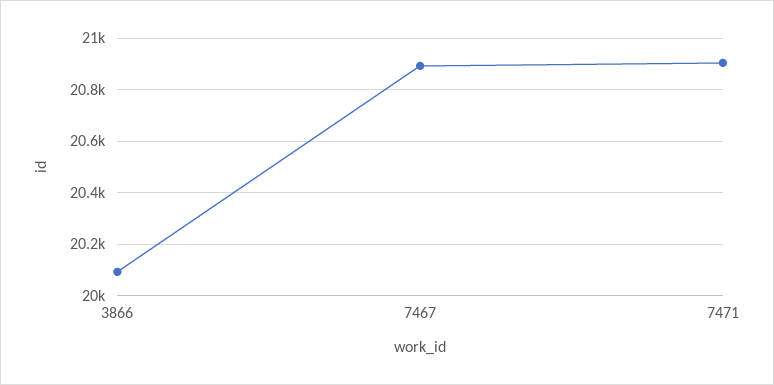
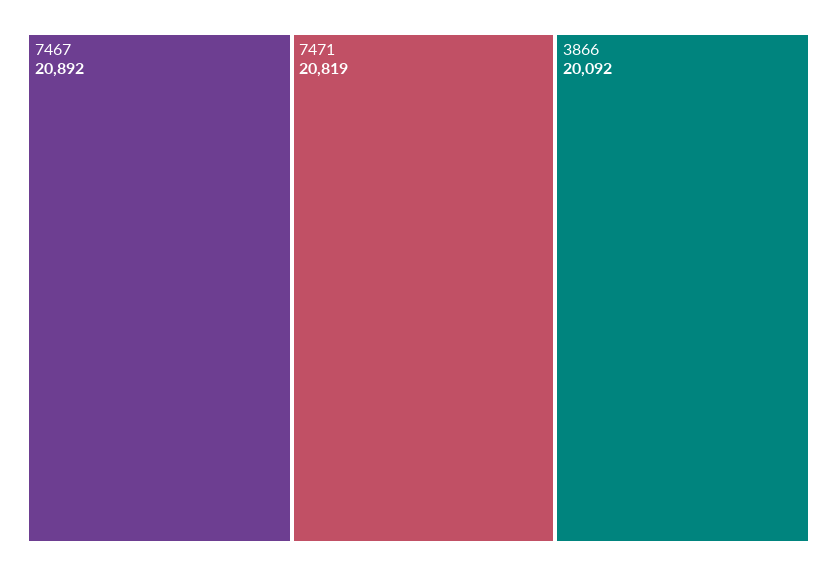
7471: 20900 -> 20819

